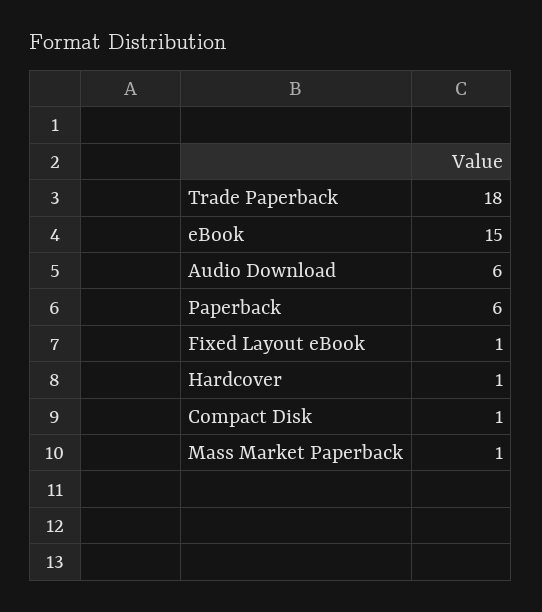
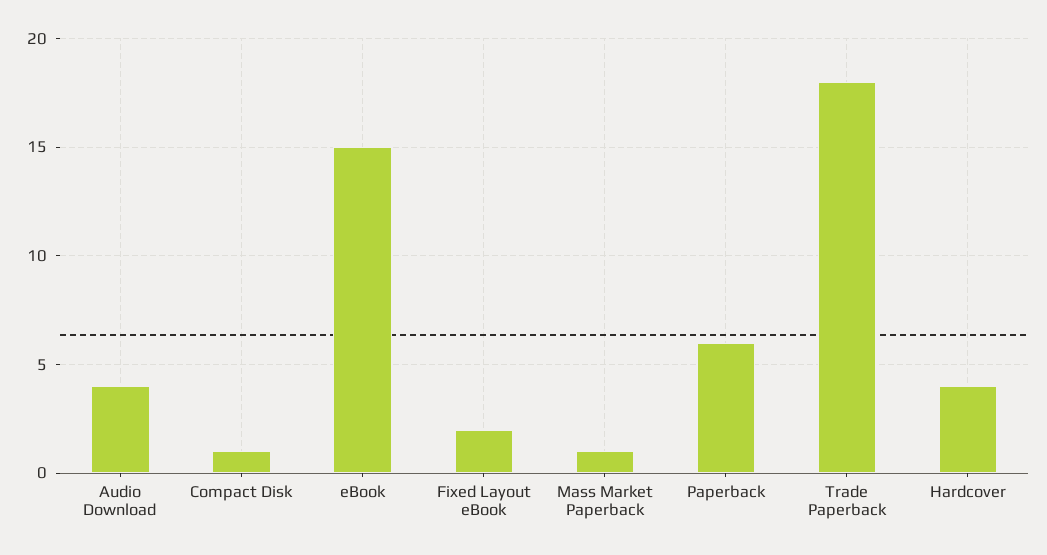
Audio Download: 6 -> 4
Fixed Layout eBook: 1 -> 2
Hardcover: 1 -> 4

